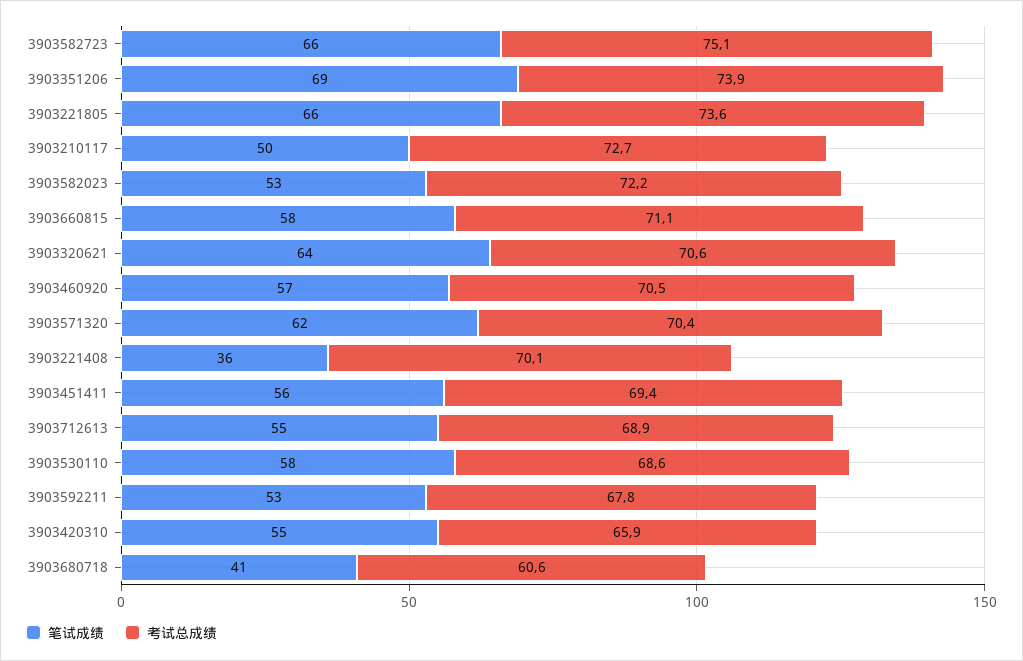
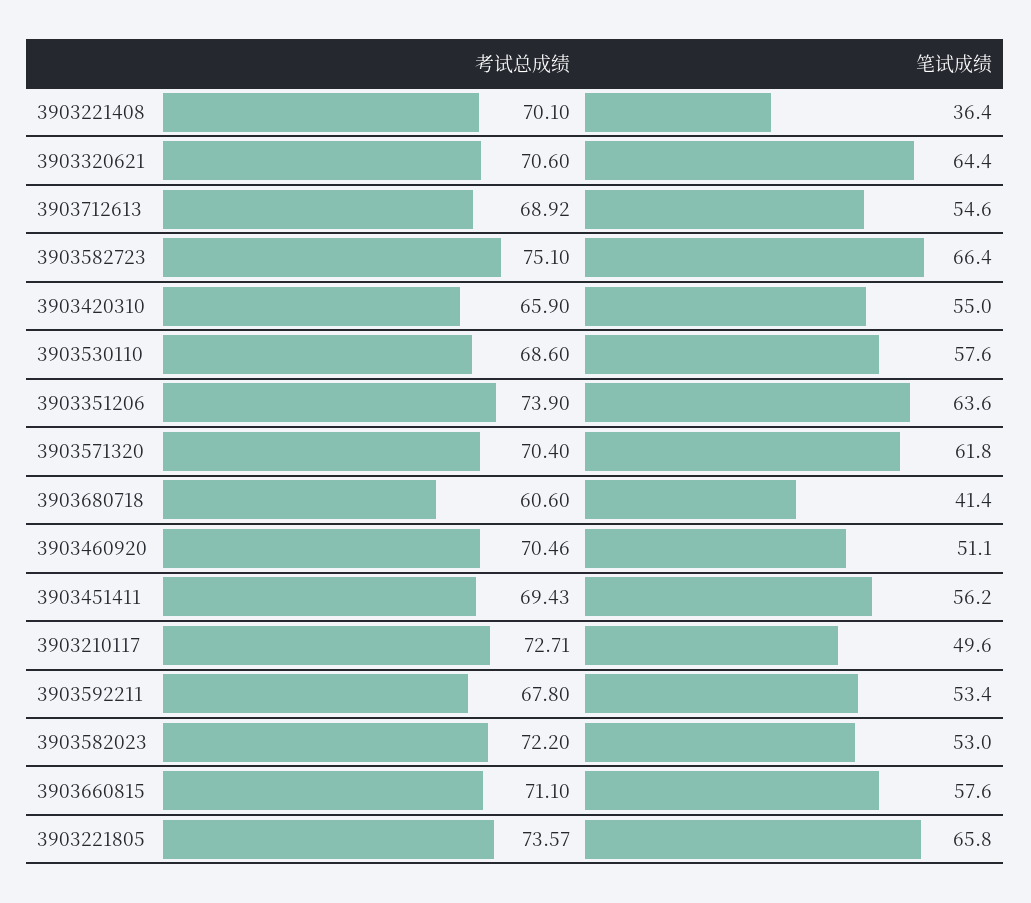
笔试成绩, 3903351206: 69 -> 63.6
笔试成绩, 3903460920: 57 -> 51.1

